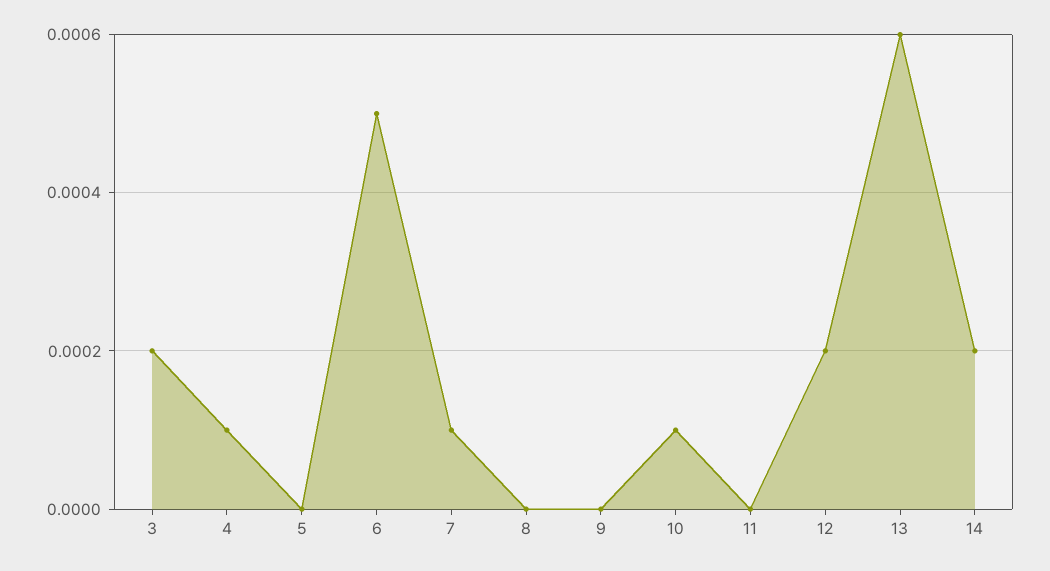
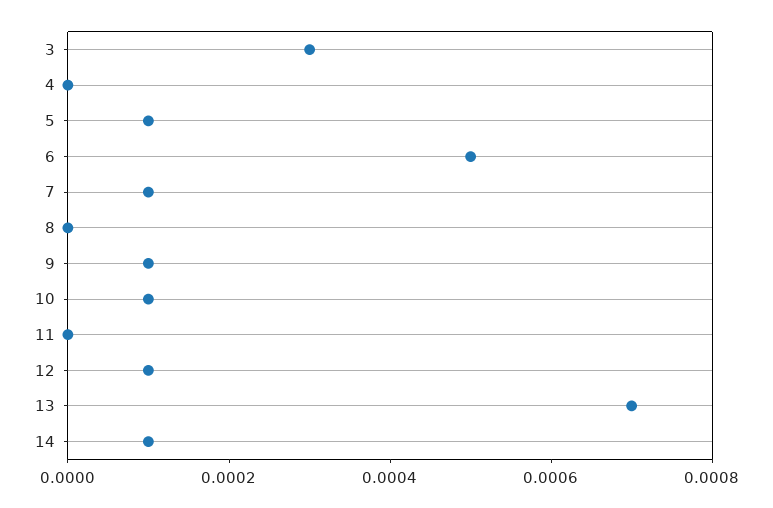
3: 0.0002 -> 0.0003
4: 0.0001 -> 0
5: 0 -> 0.0001
9: 0 -> 0.0001
12: 0.0002 -> 0.0001
13: 0.0006 -> 0.0007
14: 0.0002 -> 0.0001

